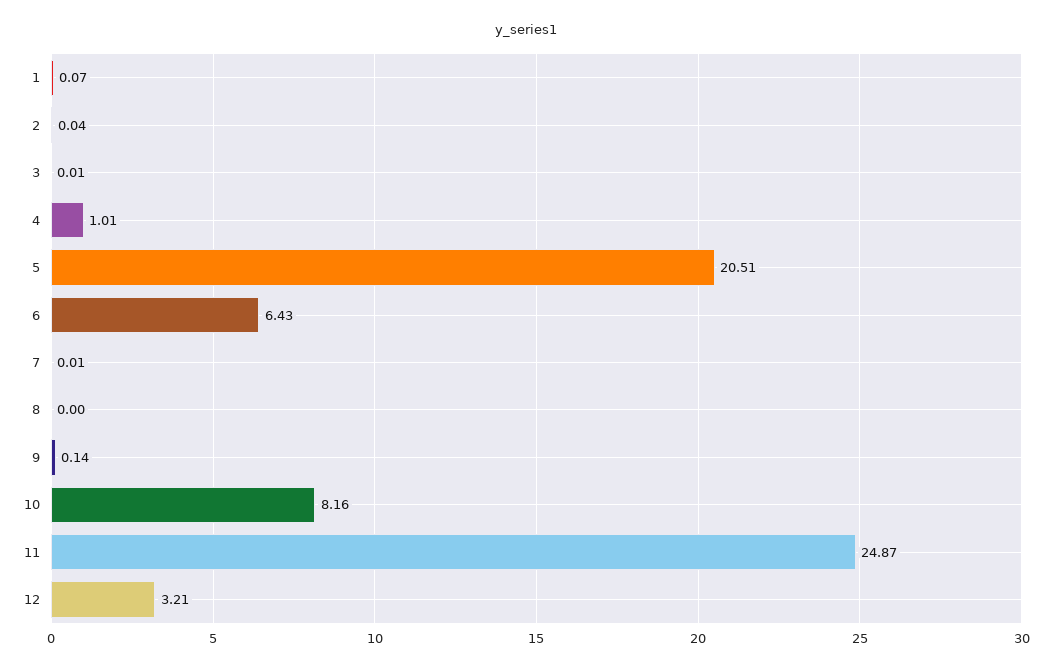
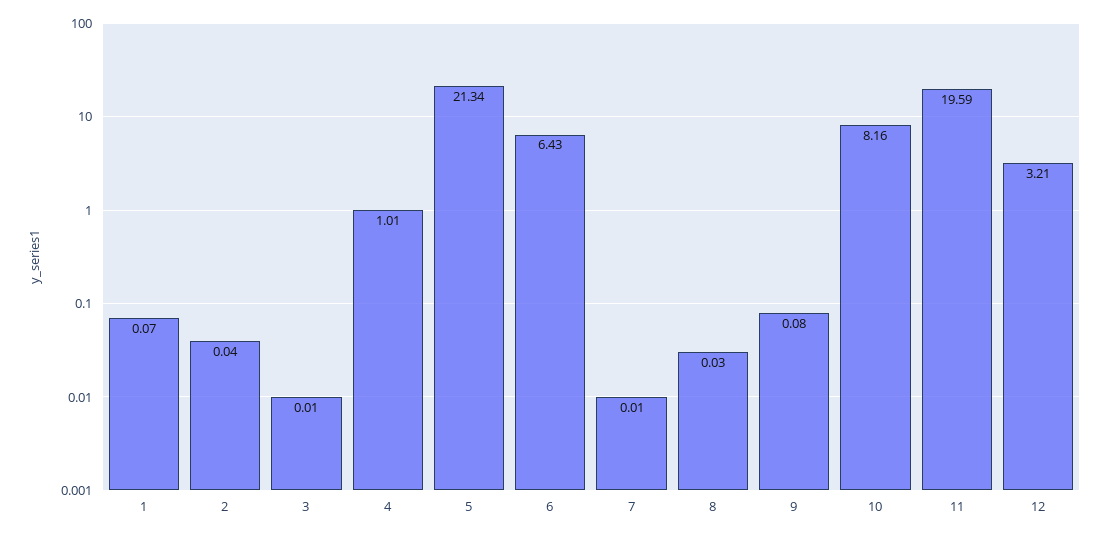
5: 20.51 -> 21.34
8: 0 -> 0.03
9: 0.14 -> 0.08
11: 24.87 -> 19.59

